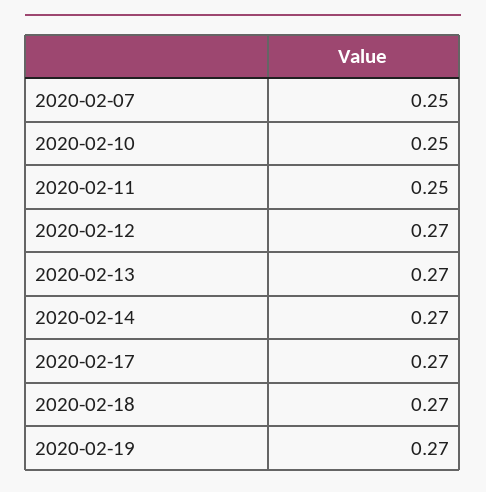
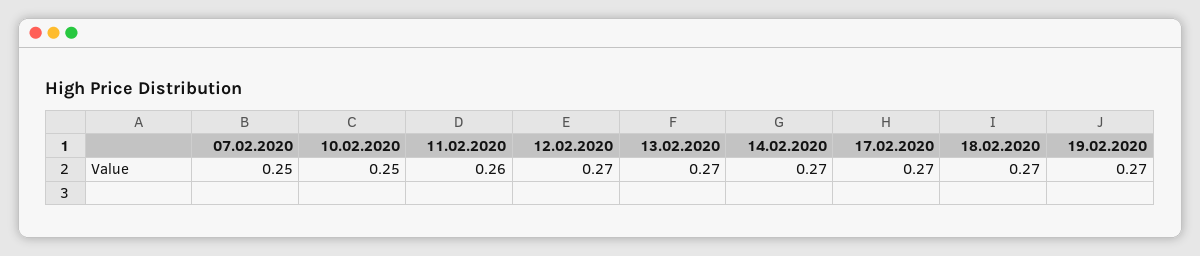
2020-02-11: 0.25 -> 0.26

